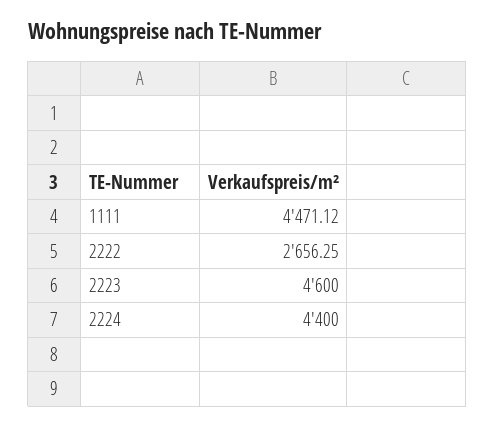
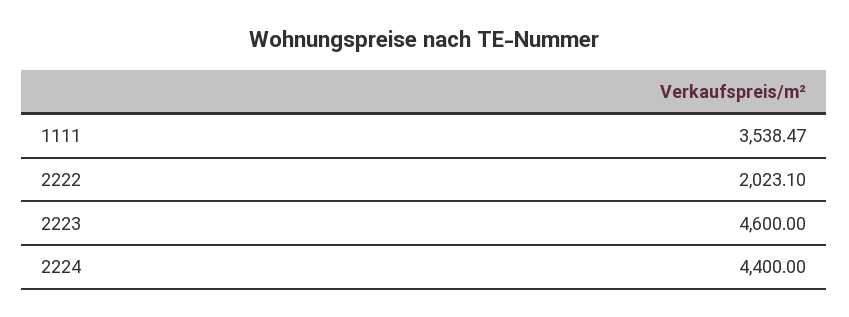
1111: 4471.12 -> 3538.47
2222: 2656.25 -> 2023.1

